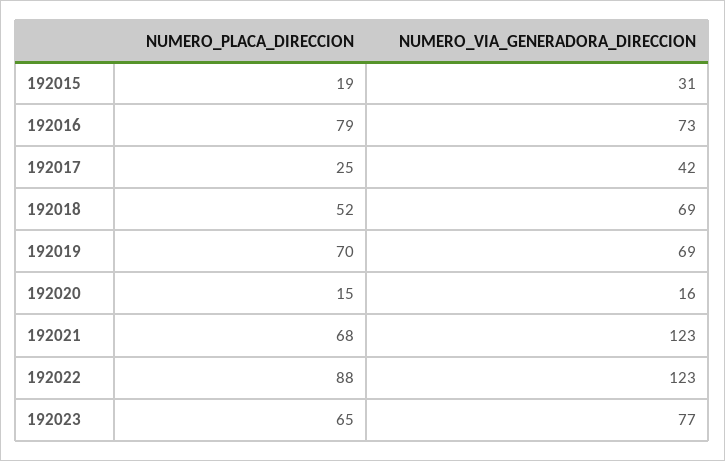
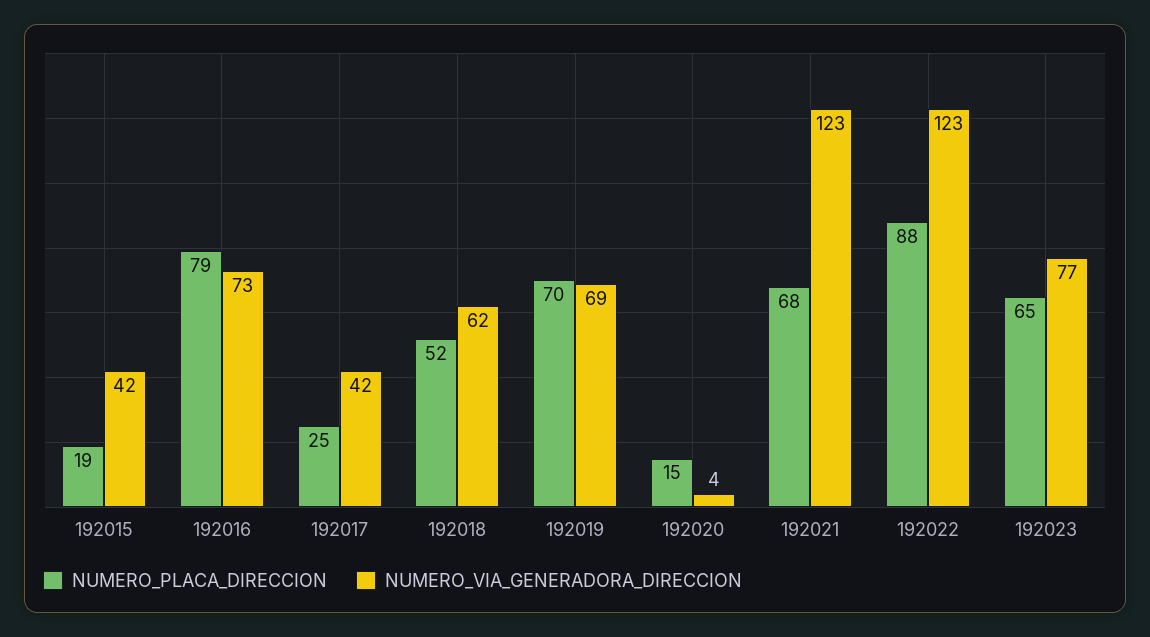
NUMERO_VIA_GENERADORA_DIRECCION, 192015: 31 -> 42
NUMERO_VIA_GENERADORA_DIRECCION, 192018: 69 -> 62
NUMERO_VIA_GENERADORA_DIRECCION, 192020: 16 -> 4

